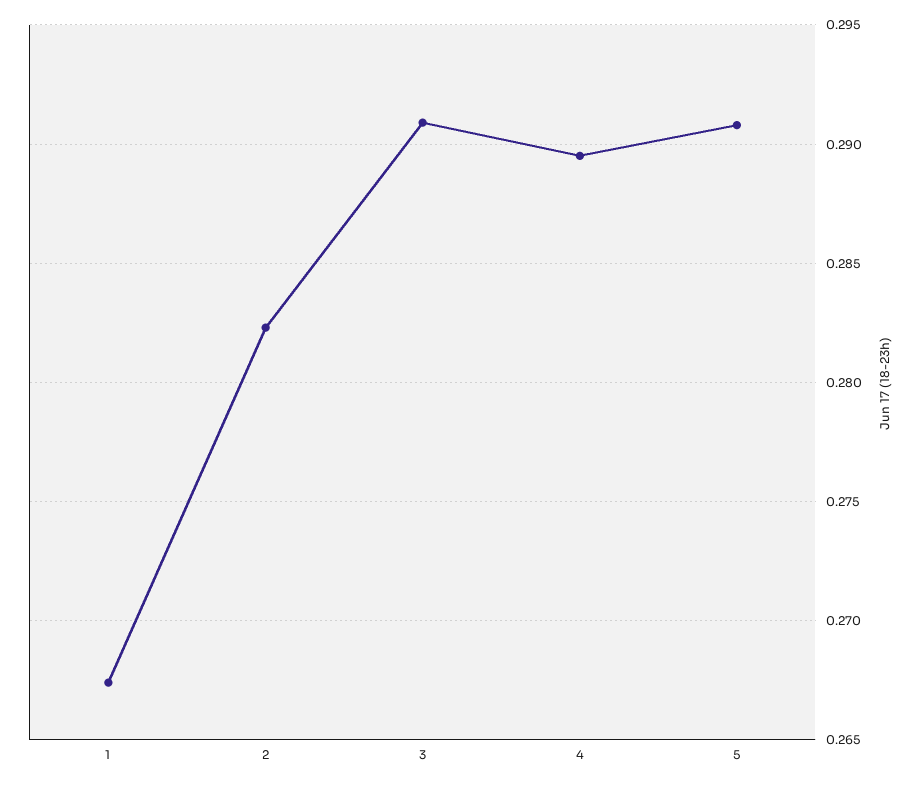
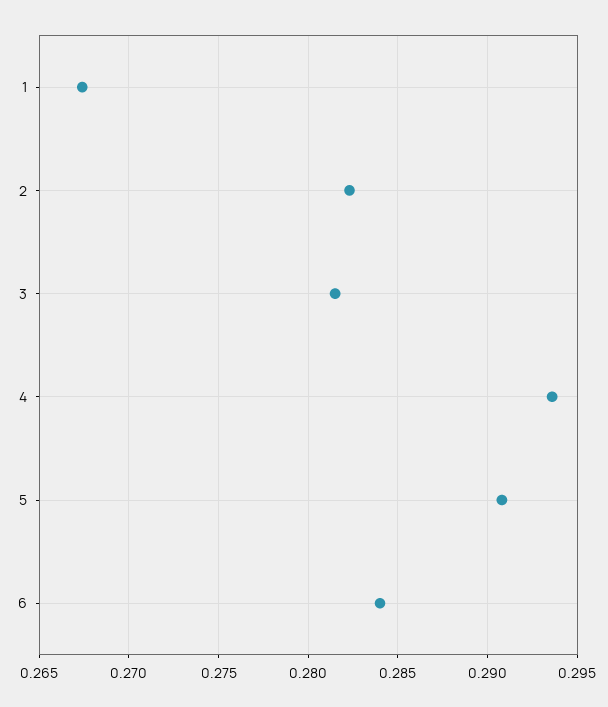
3: 0.291 -> 0.2815
4: 0.2895 -> 0.2935
6: none -> 0.284

